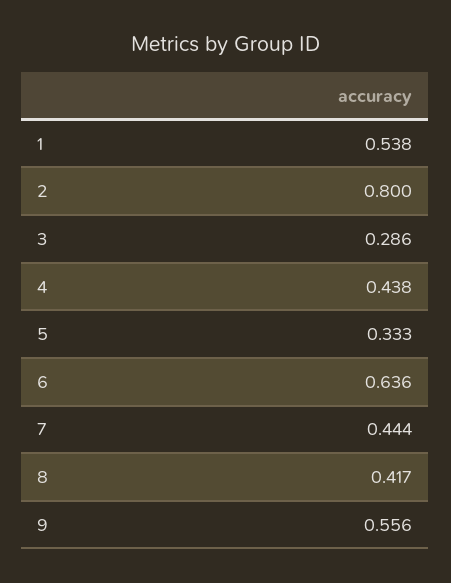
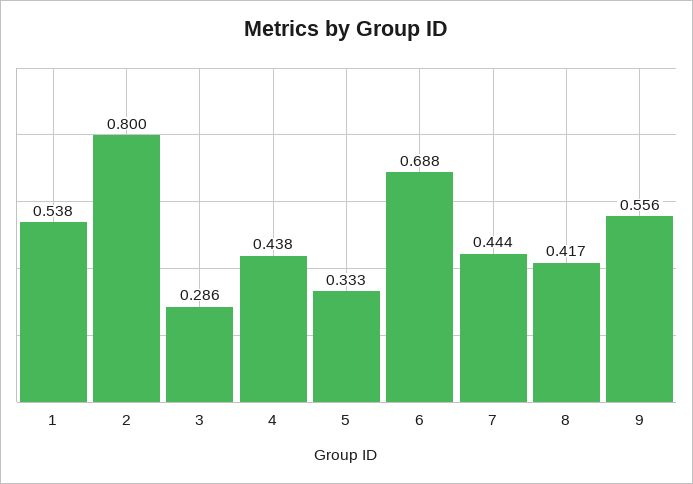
6: 0.636 -> 0.688

